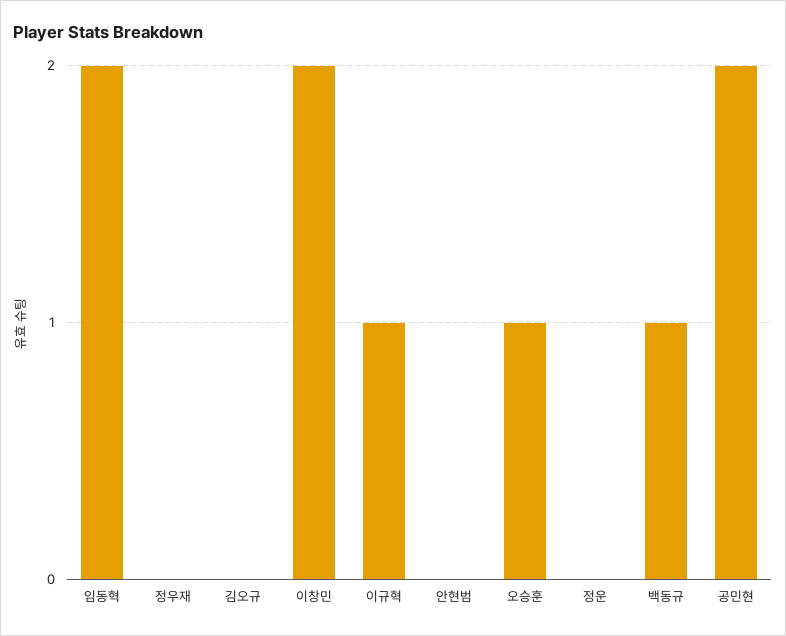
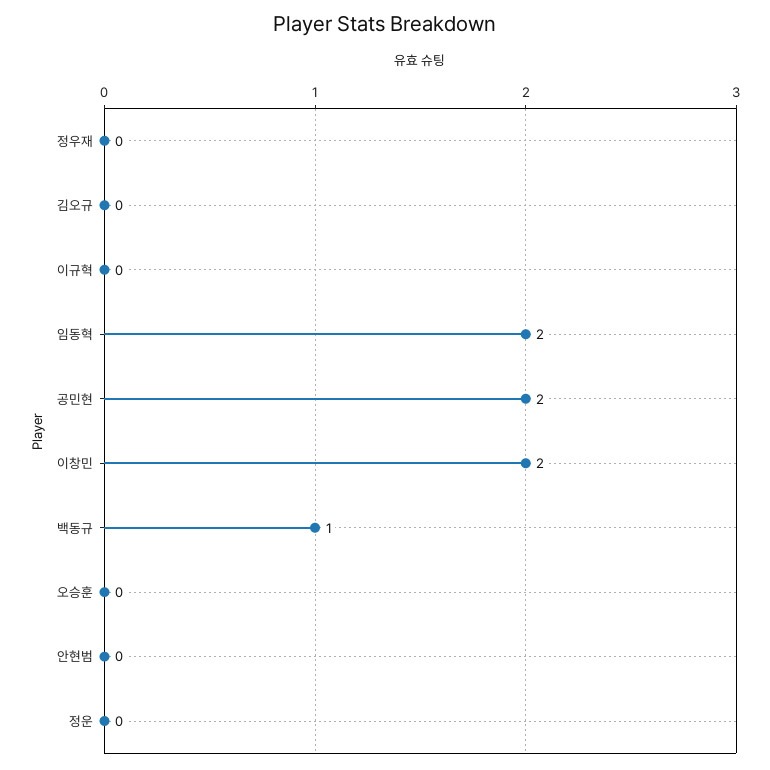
이규혁: 1 -> 0
오승훈: 1 -> 0

